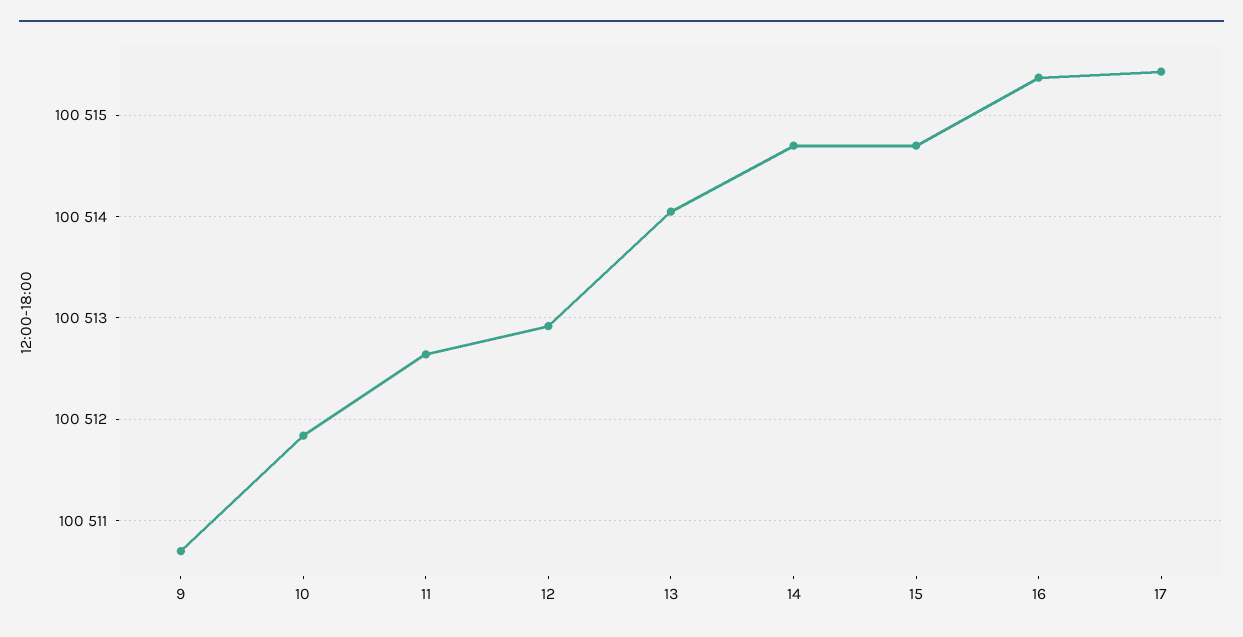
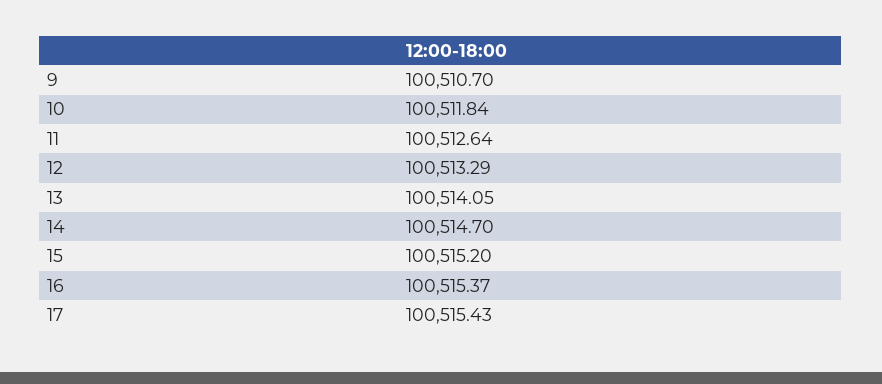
12: 100512.9 -> 100513.29
15: 100514.7 -> 100515.2

